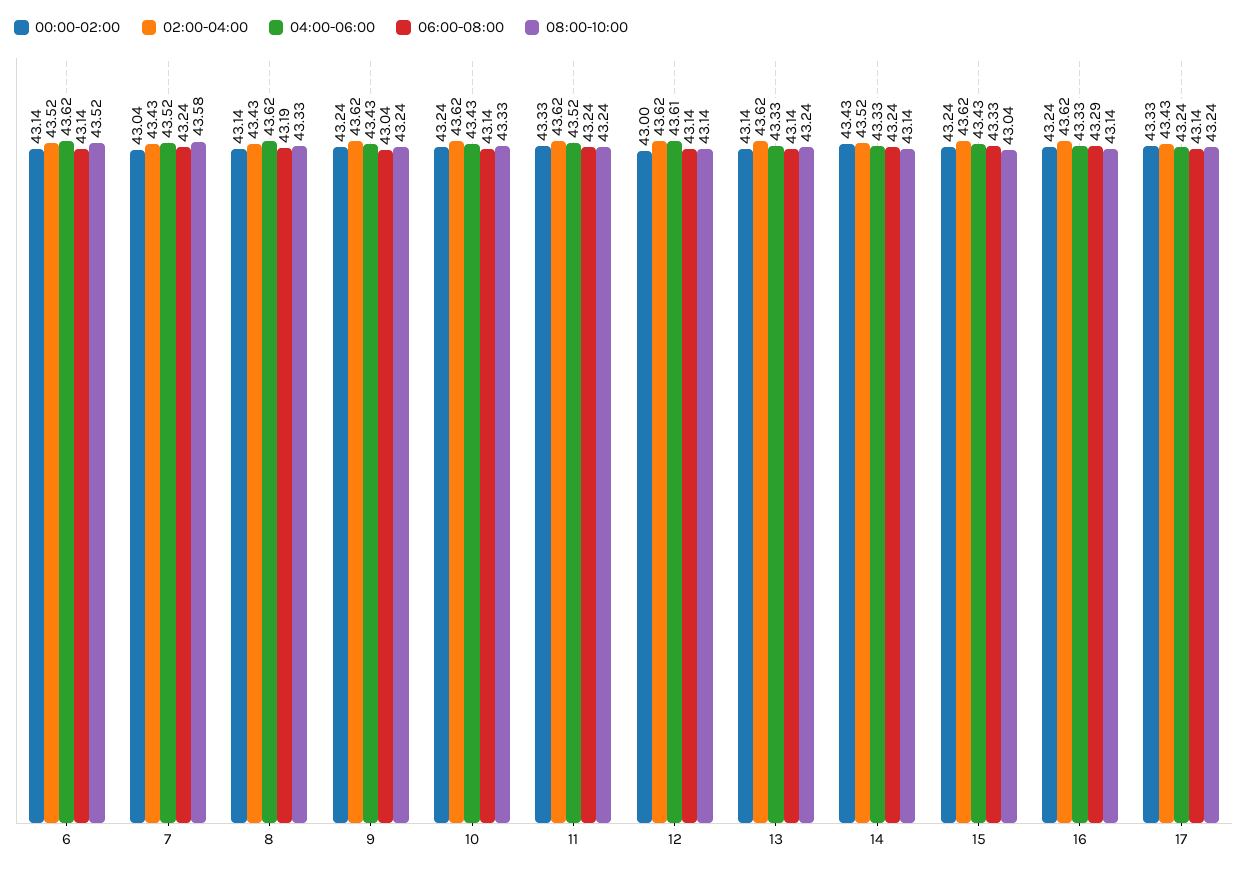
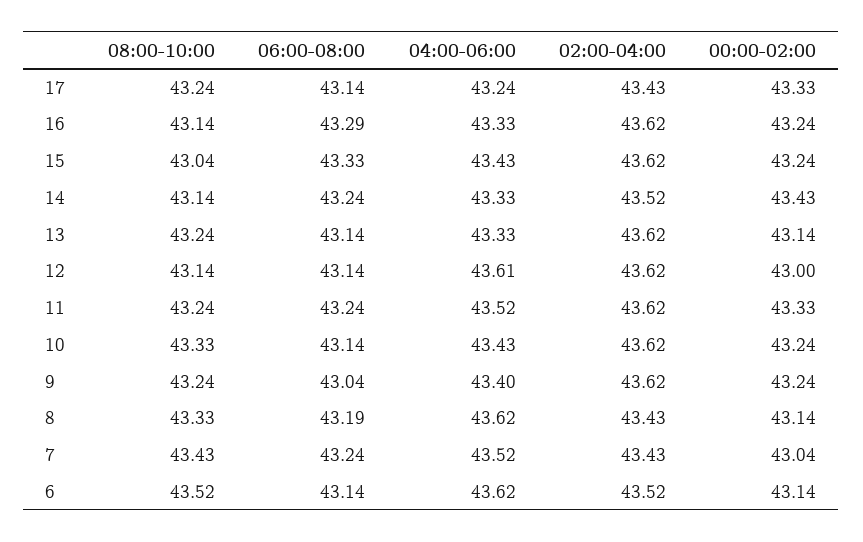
08:00-10:00, 7: 43.58 -> 43.43
04:00-06:00, 9: 43.43 -> 43.4

